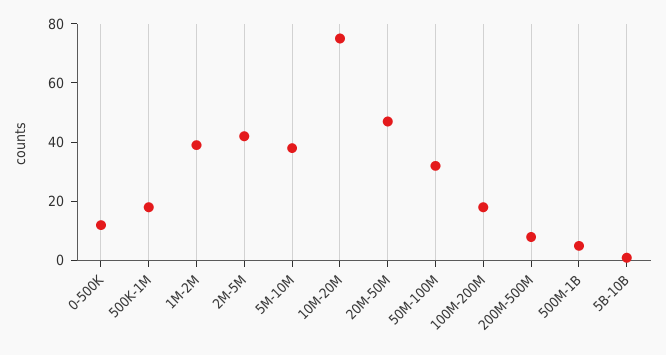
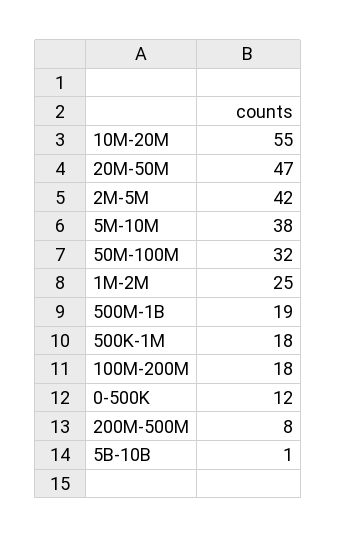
1M-2M: 40 -> 25
10M-20M: 75 -> 55
500M-1B: 5 -> 19

